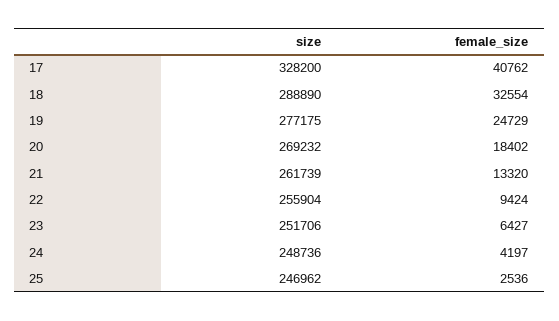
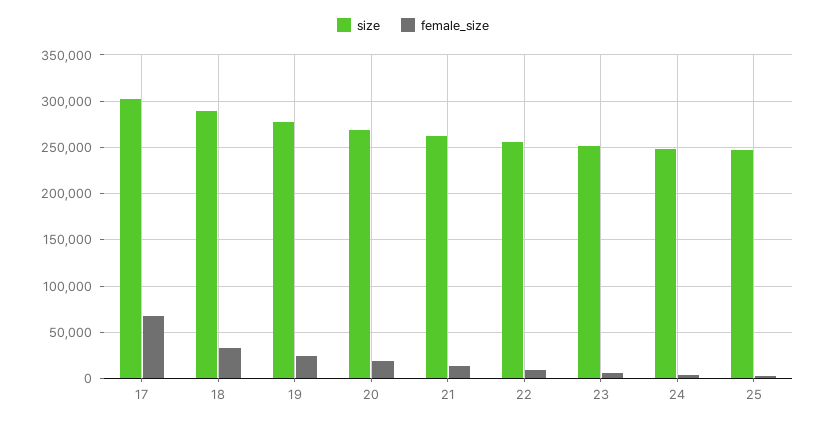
size, 17: 328200 -> 300000
female_size, 17: 40762 -> 70000

